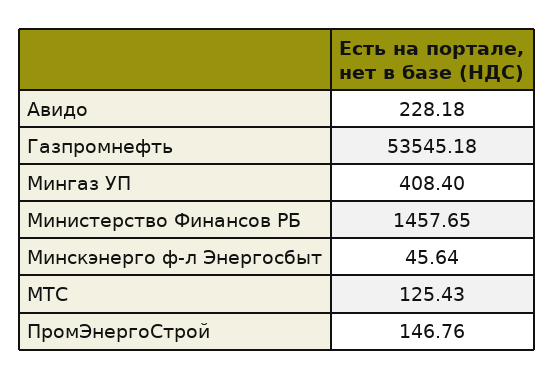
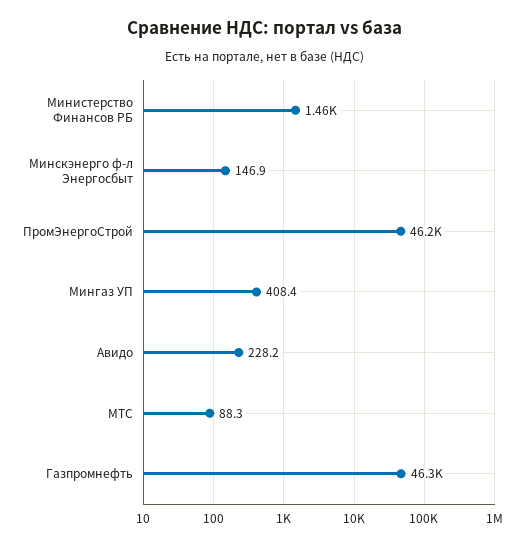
Газпромнефть: 53545.18 -> 46300
Минскэнерго ф-л Энергосбыт: 45.64 -> 146.9
МТС: 125.43 -> 88.3
ПромЭнергоСтрой: 146.76 -> 46200

